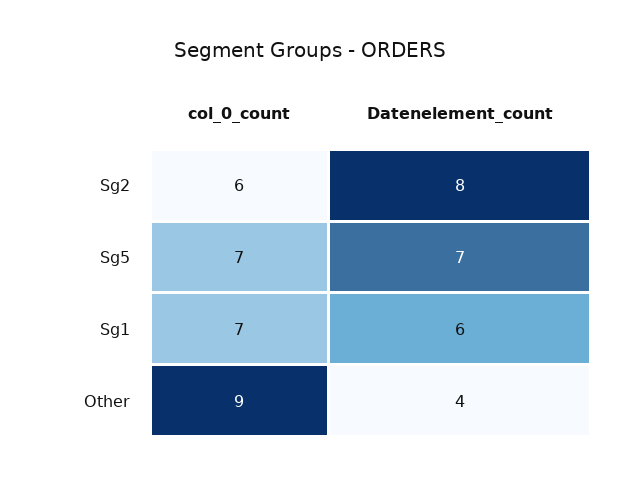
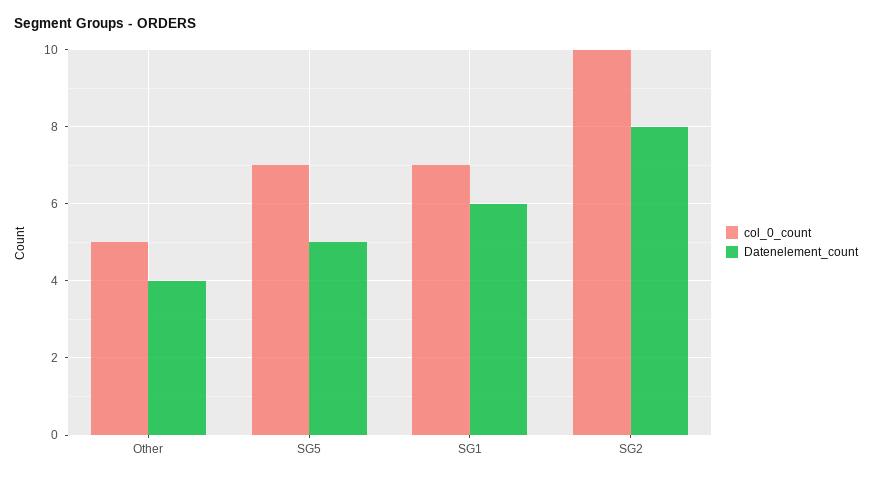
col_0_count, Sg2: 6 -> 10
Datenelement_count, Sg5: 7 -> 5
col_0_count, Other: 9 -> 5

